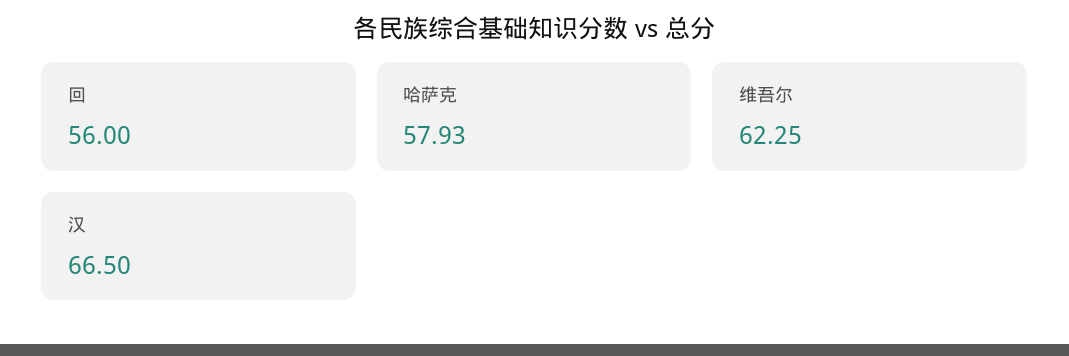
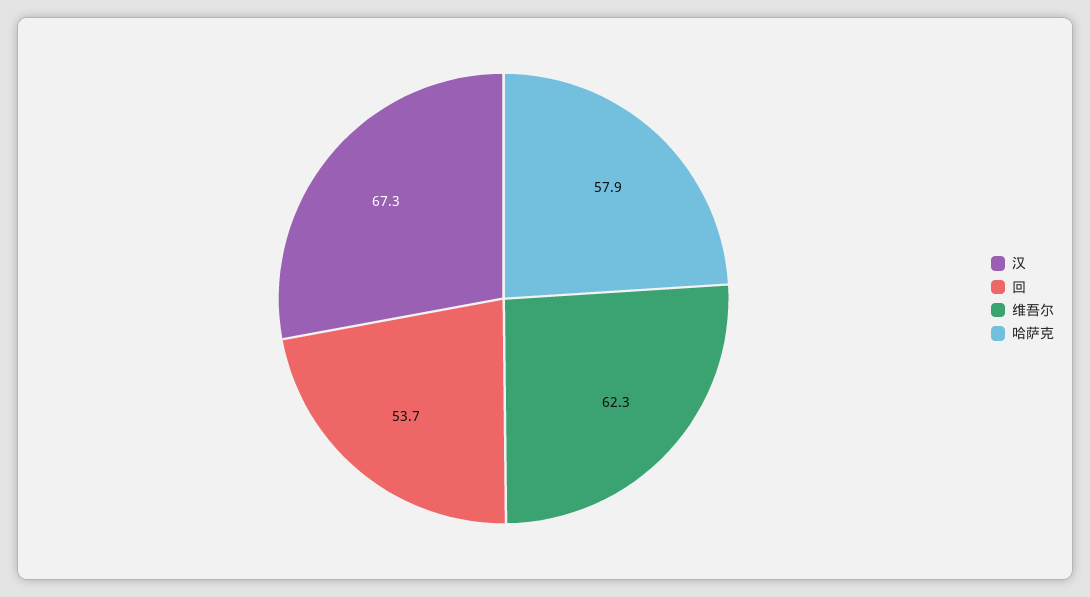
回: 56 -> 53.7
汉: 66.5 -> 67.3

